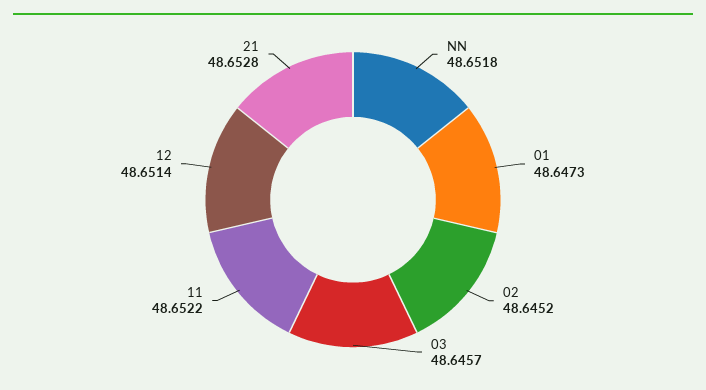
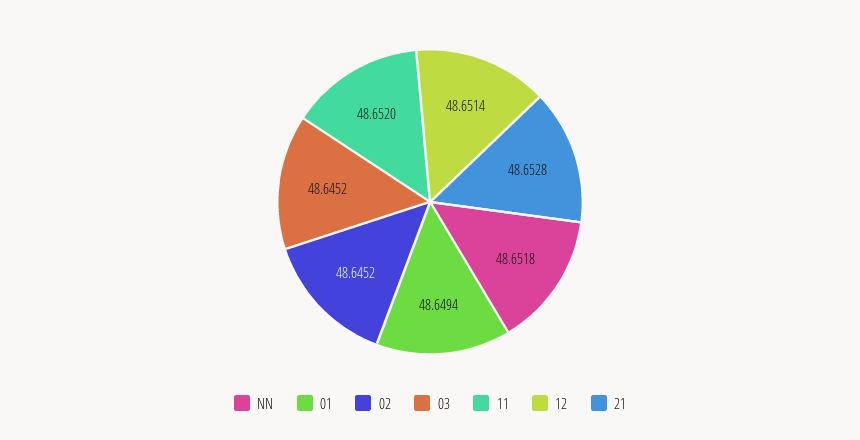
01: 48.6473 -> 48.6494
03: 48.6457 -> 48.6452
11: 48.6522 -> 48.652

